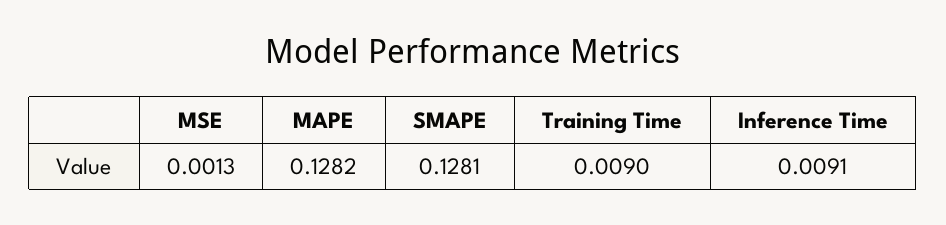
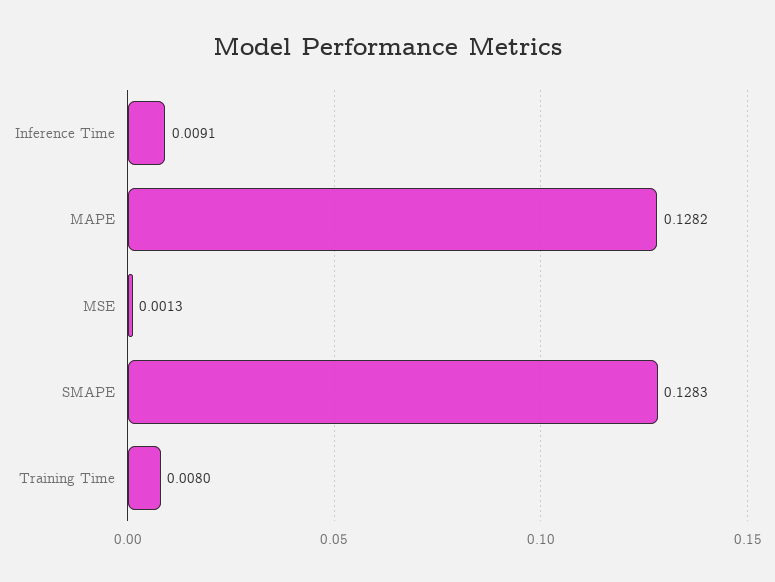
SMAPE: 0.1281 -> 0.1283
Training Time: 0.009 -> 0.008

